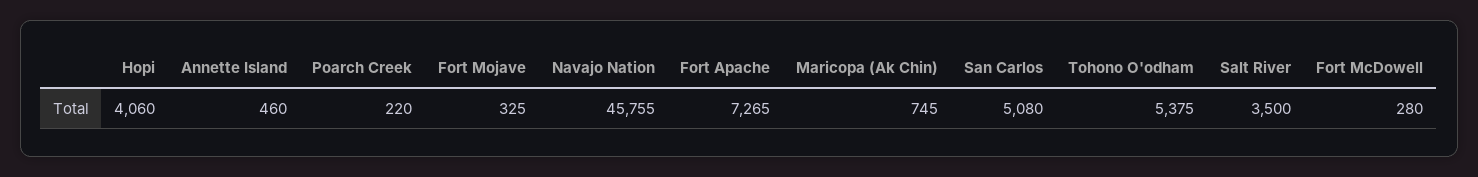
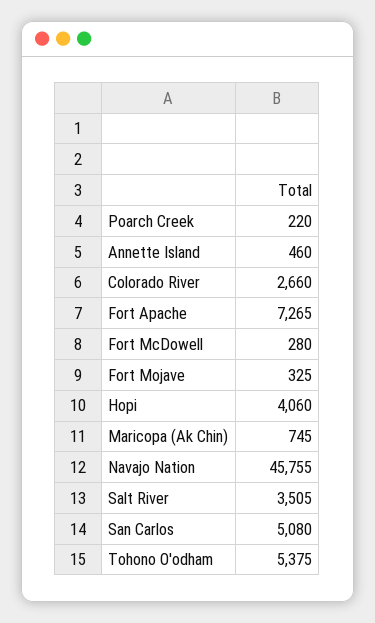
Salt River: 3500 -> 3505
Colorado River: none -> 2660

